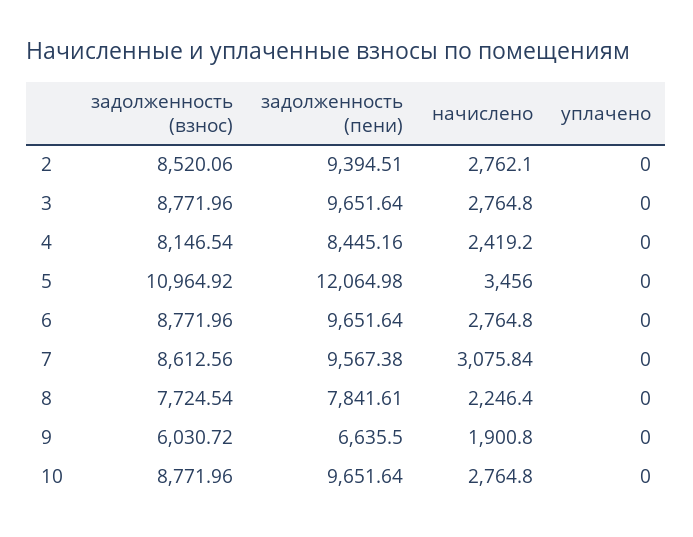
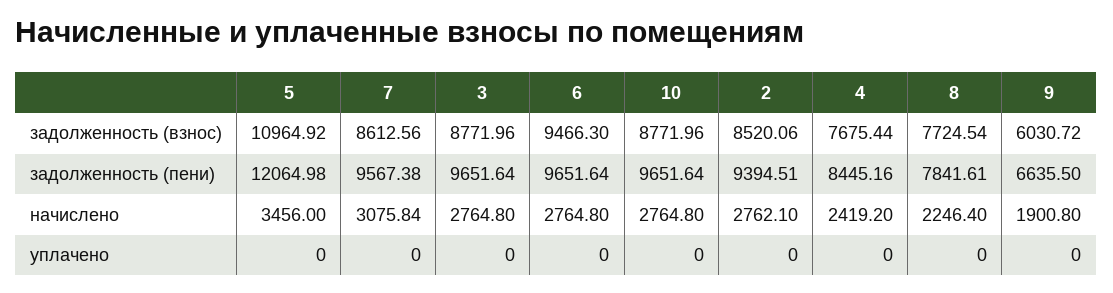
задолженность (взнос), 4: 8146.54 -> 7675.44
задолженность (взнос), 6: 8771.96 -> 9466.3

